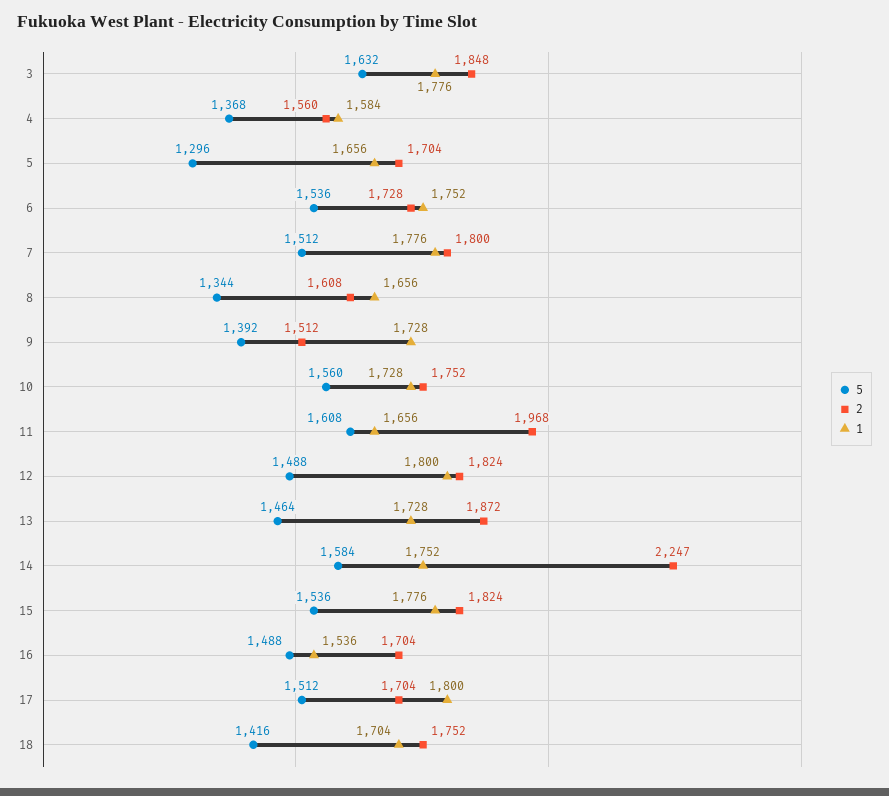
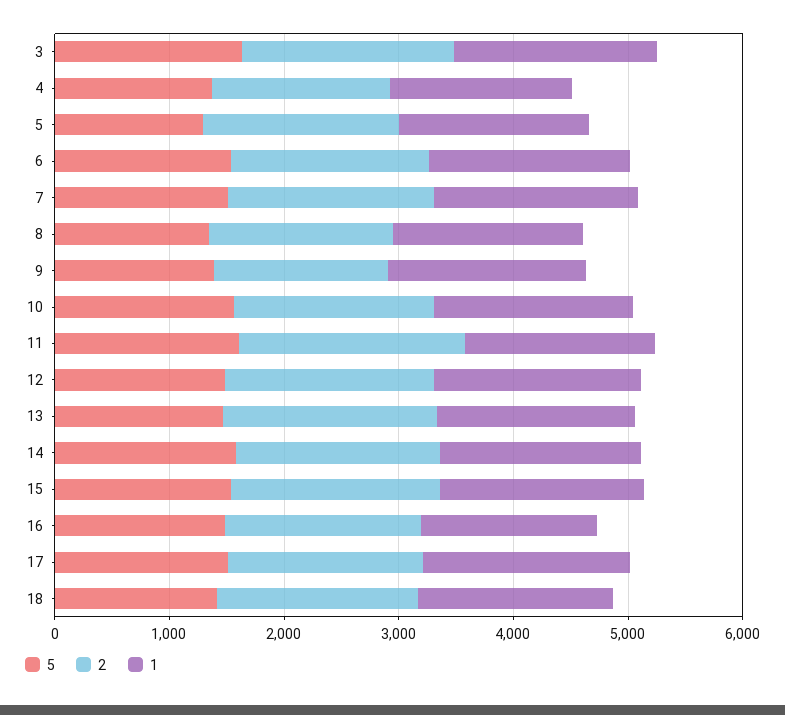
2, 14: 2247 -> 1800

